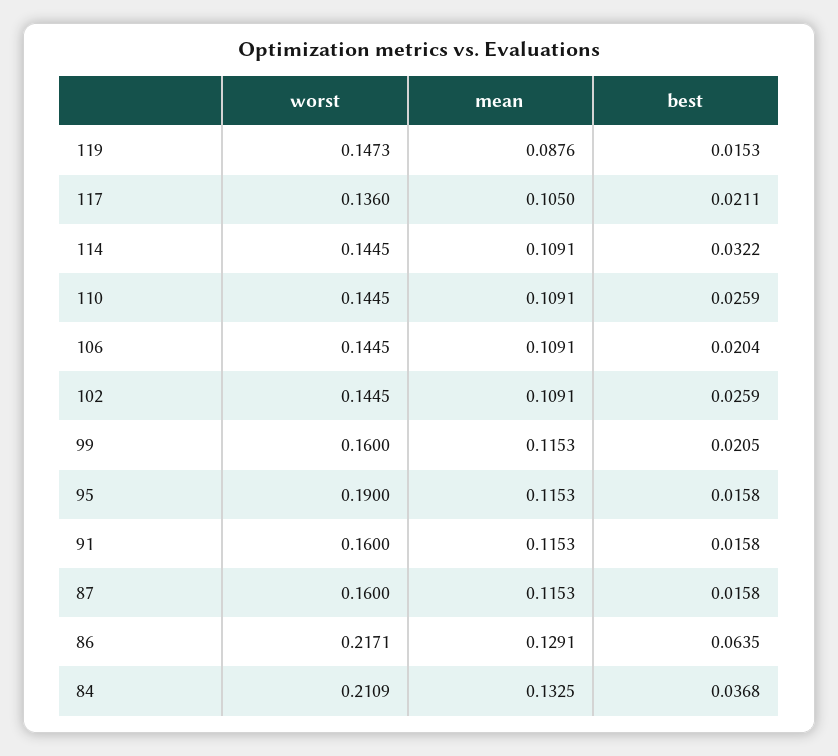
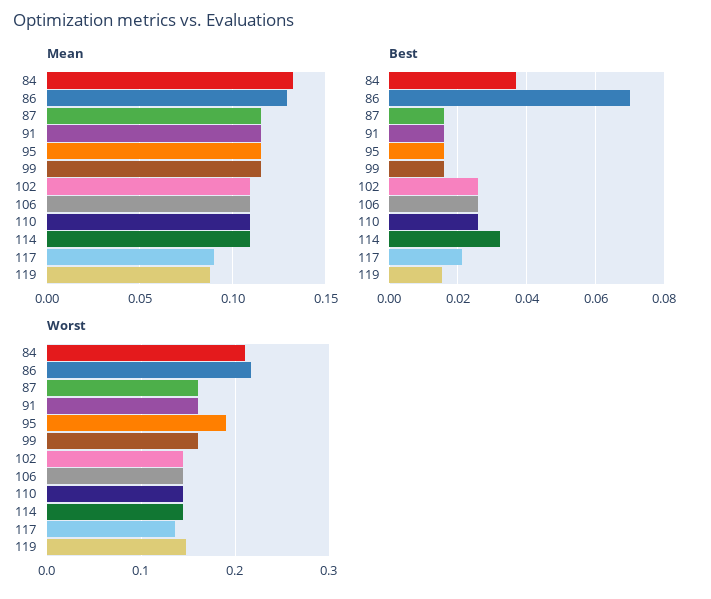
mean, 117: 0.105 -> 0.09
best, 106: 0.0204 -> 0.026
best, 99: 0.0205 -> 0.016
best, 86: 0.0635 -> 0.07

